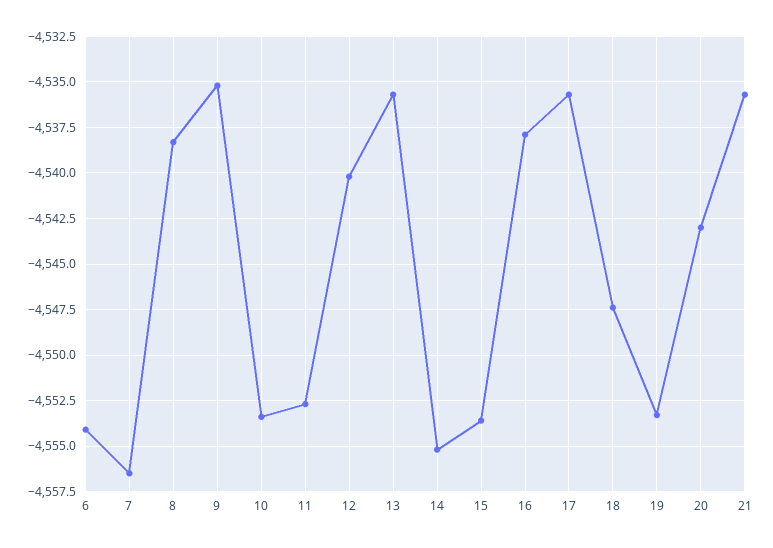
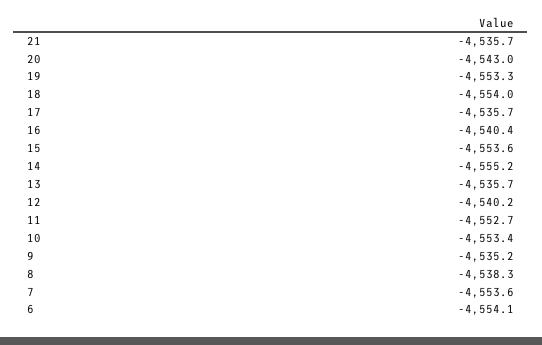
7: -4556.5 -> -4553.6
16: -4538 -> -4540.4
18: -4547.5 -> -4554

